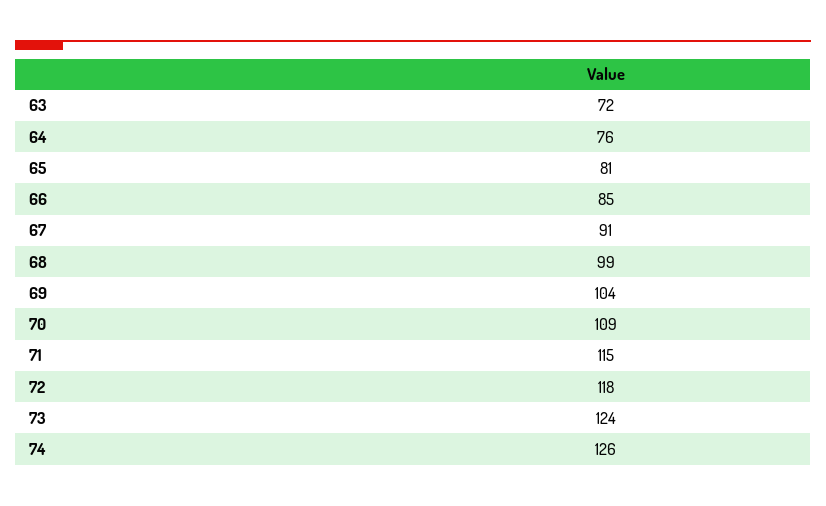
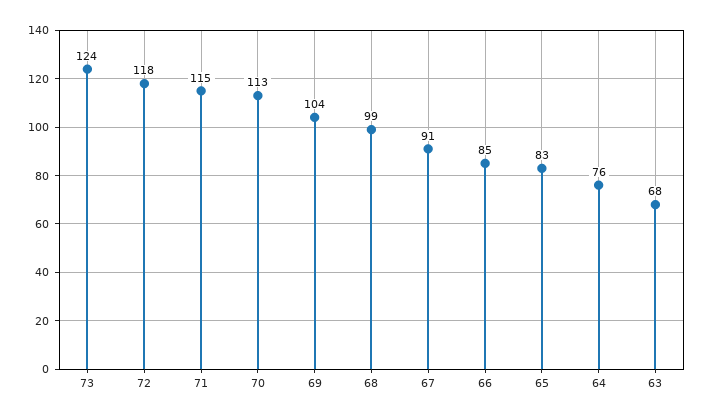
63: 72 -> 68
65: 81 -> 83
70: 109 -> 113
74: 126 -> none

